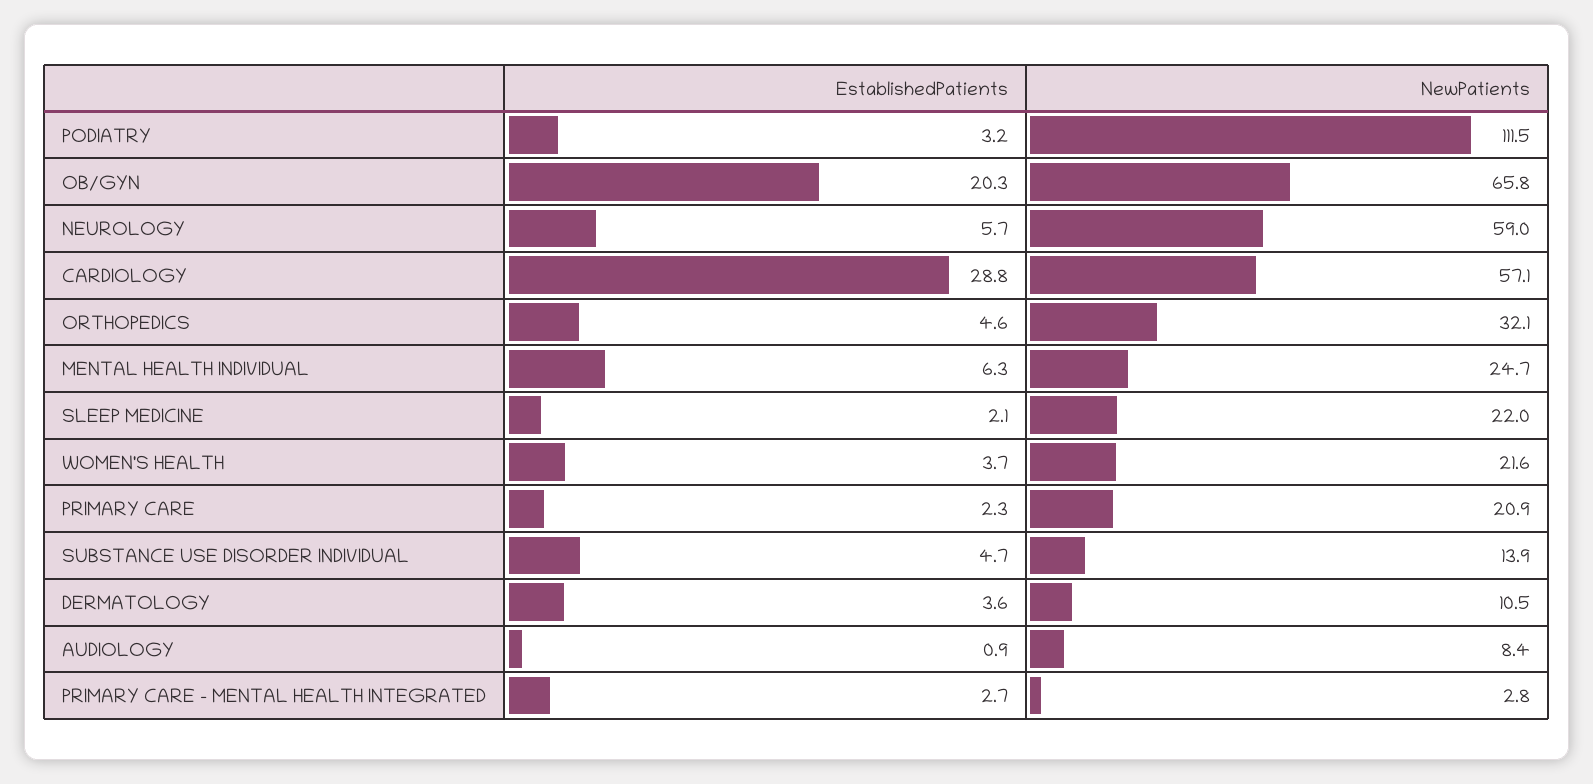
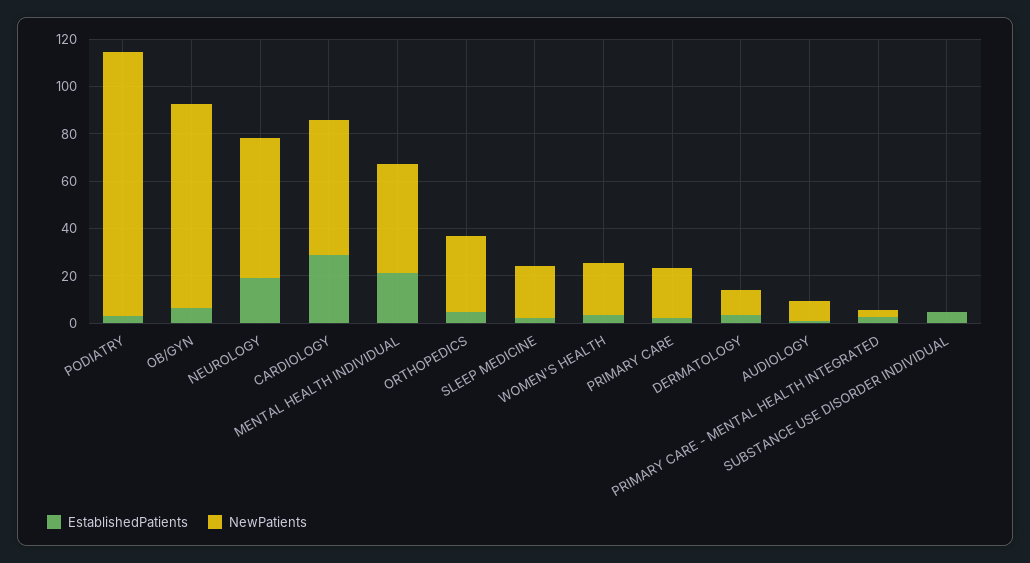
EstablishedPatients, OB/GYN: 20.3 -> 5
NewPatients, OB/GYN: 65.8 -> 85
EstablishedPatients, NEUROLOGY: 5.7 -> 20
EstablishedPatients, MENTAL HEALTH INDIVIDUAL: 6.3 -> 20
NewPatients, MENTAL HEALTH INDIVIDUAL: 24.7 -> 45
NewPatients, SUBSTANCE USE DISORDER INDIVIDUAL: 13.9 -> 0

